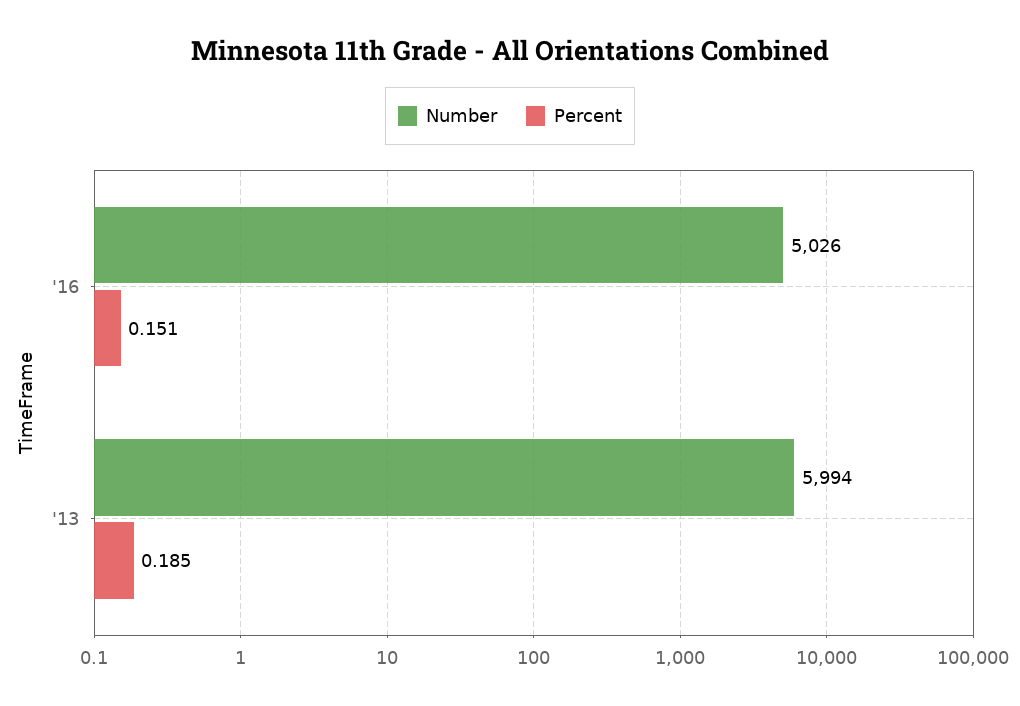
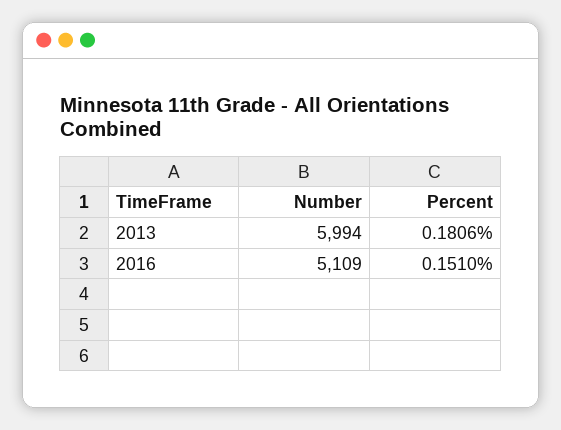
Number, '16: 5026 -> 5109
Percent, '13: 0.185 -> 0.1806

